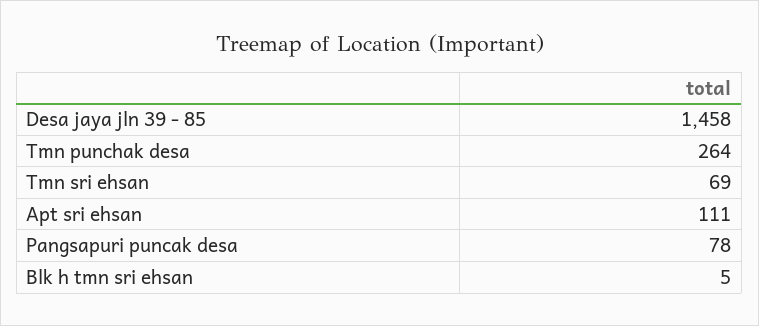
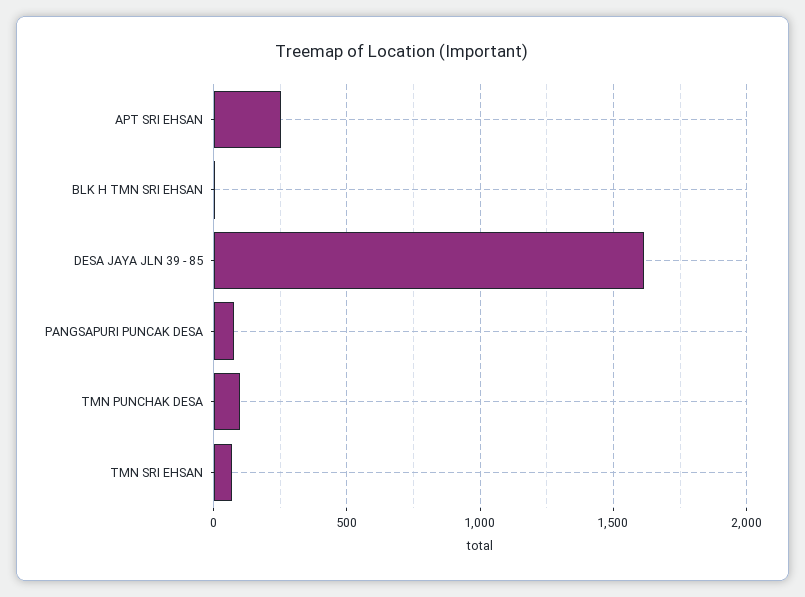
Desa jaya jln 39 - 85: 1458 -> 1600
Tmn punchak desa: 264 -> 100
Apt sri ehsan: 111 -> 250

